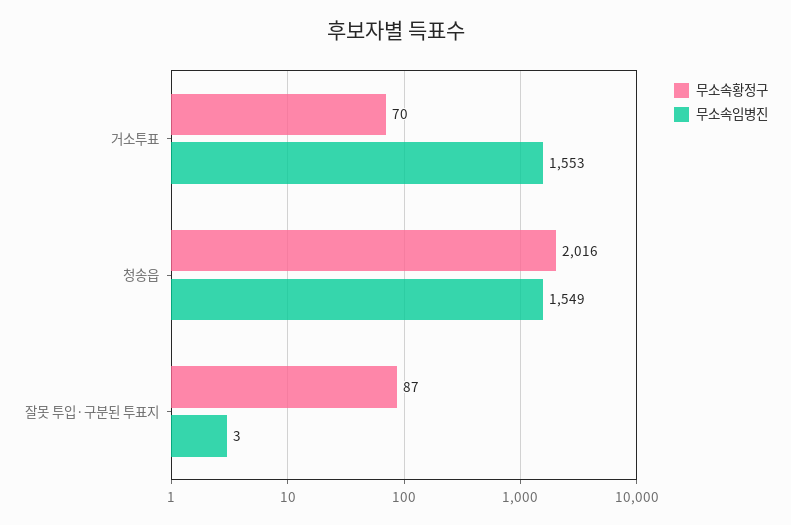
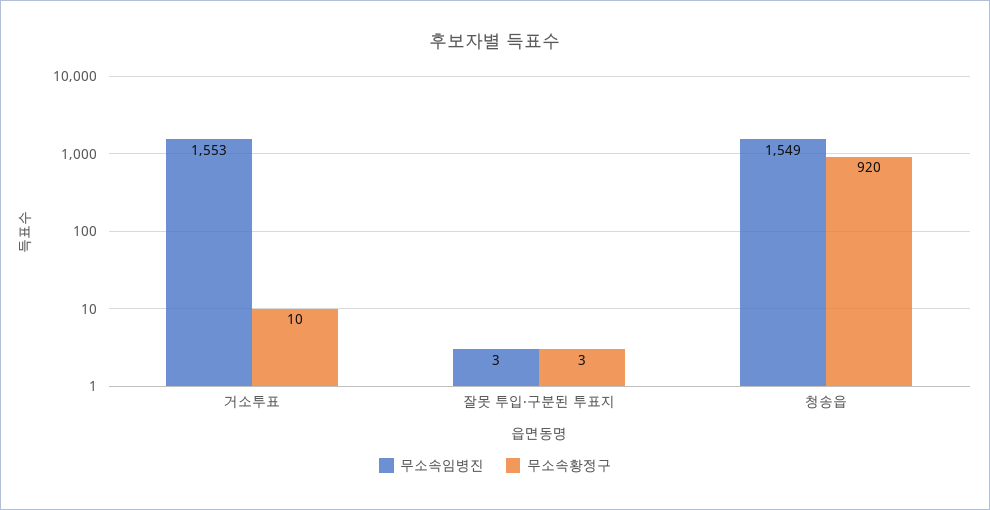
무소속황정구, 거소투표: 70 -> 10
무소속황정구, 청송읍: 2016 -> 920
무소속황정구, 잘못 투입·구분된 투표지: 87 -> 3

